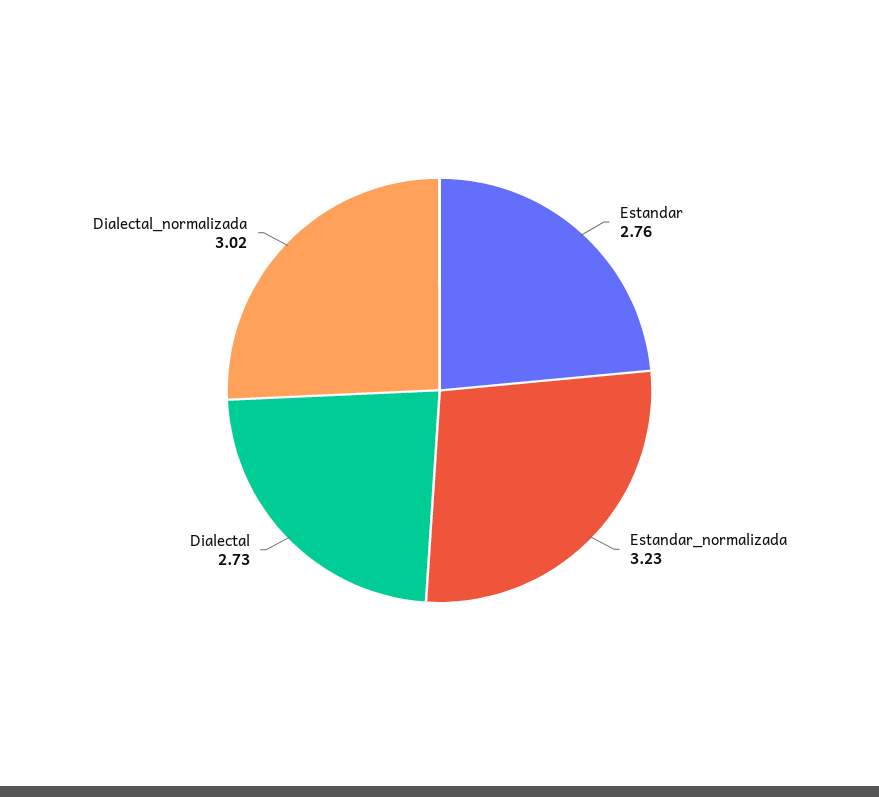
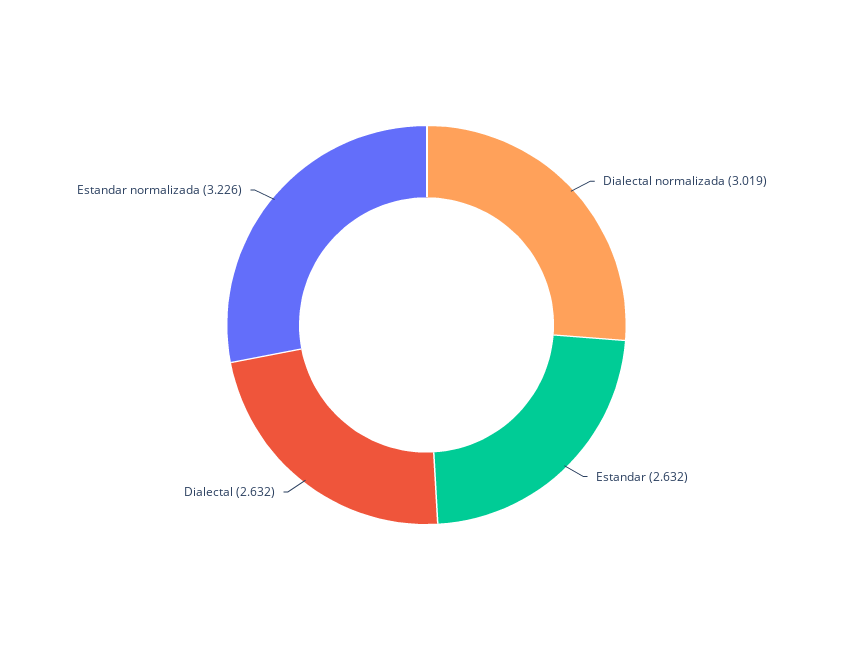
Estandar: 2.76 -> 2.632
Dialectal: 2.73 -> 2.632

